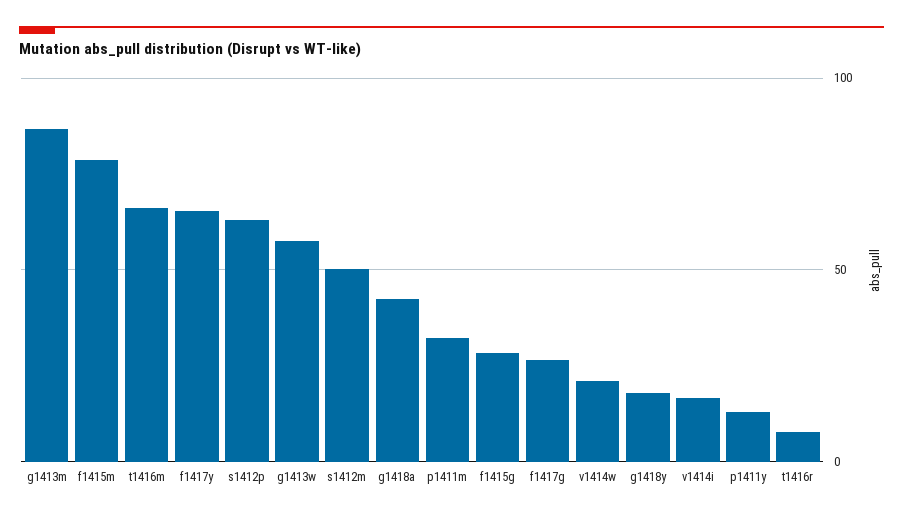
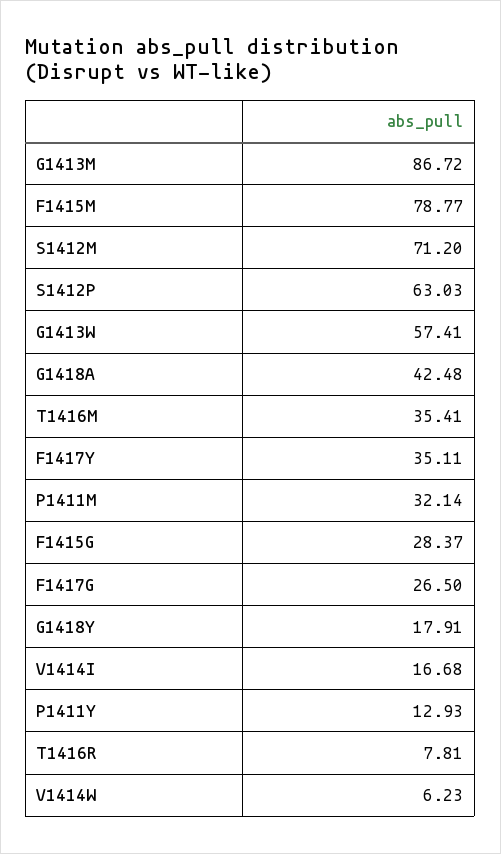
t1416m: 65 -> 35.41
f1417y: 65 -> 35.11
s1412m: 50 -> 71.2
v1414w: 20 -> 6.23

